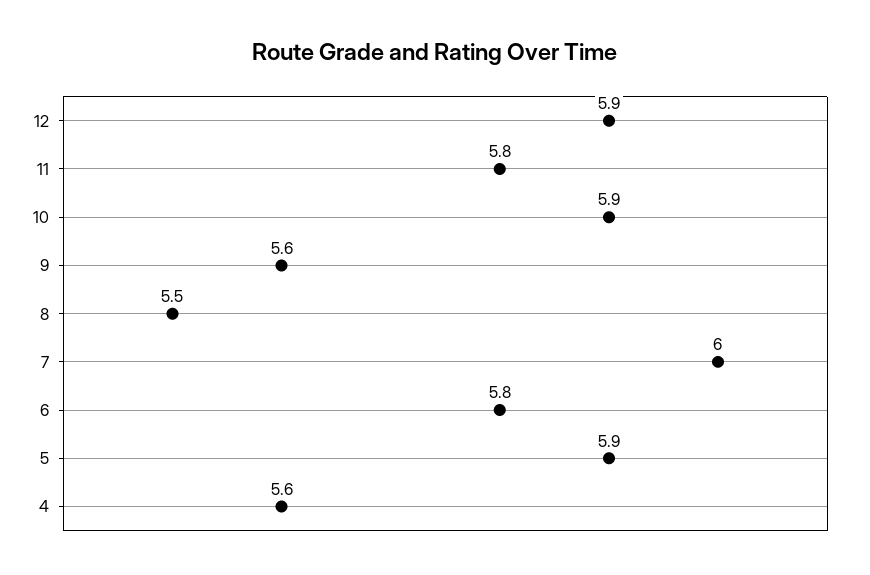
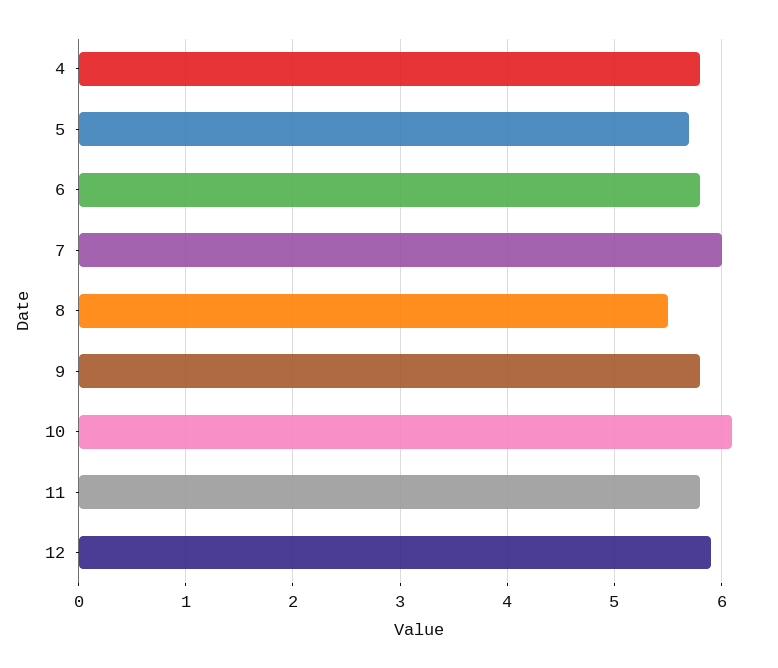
10: 5.9 -> 6.1
9: 5.6 -> 5.8
5: 5.9 -> 5.7
4: 5.6 -> 5.8

